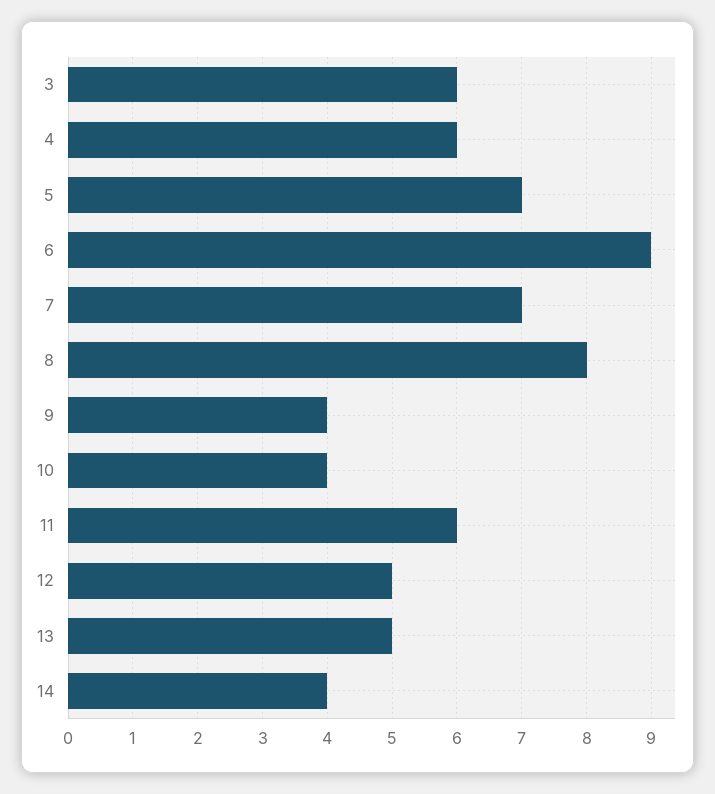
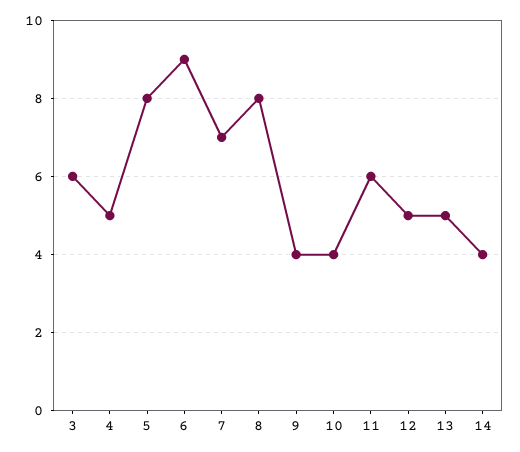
4: 6 -> 5
5: 7 -> 8

